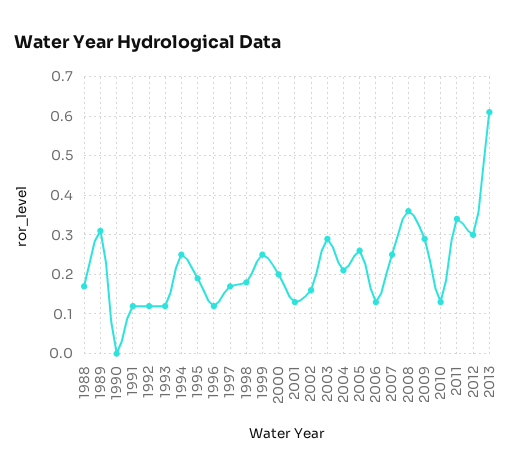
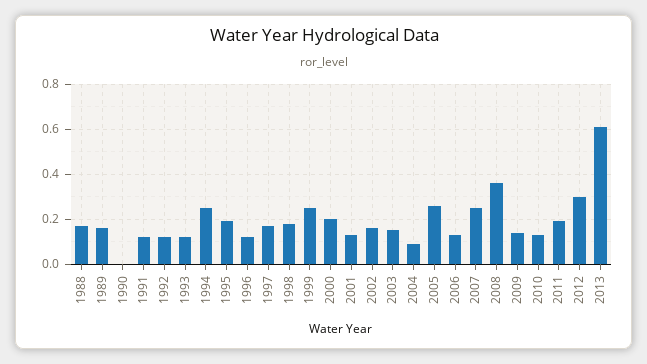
1989: 0.3 -> 0.15
2003: 0.3 -> 0.15
2004: 0.2 -> 0.1
2009: 0.3 -> 0.15
2011: 0.35 -> 0.2

